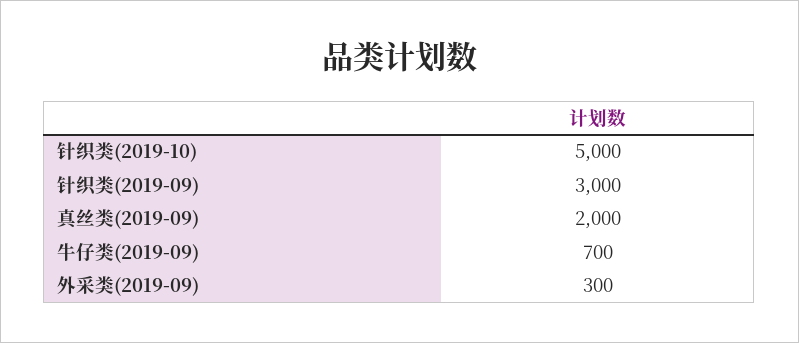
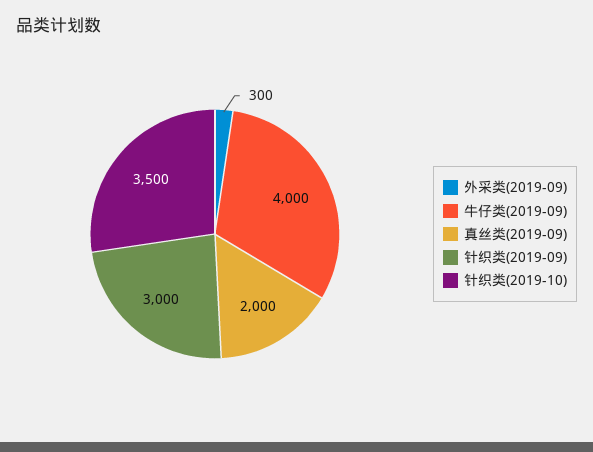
针织类(2019-10): 5000 -> 3500
牛仔类(2019-09): 700 -> 4000

